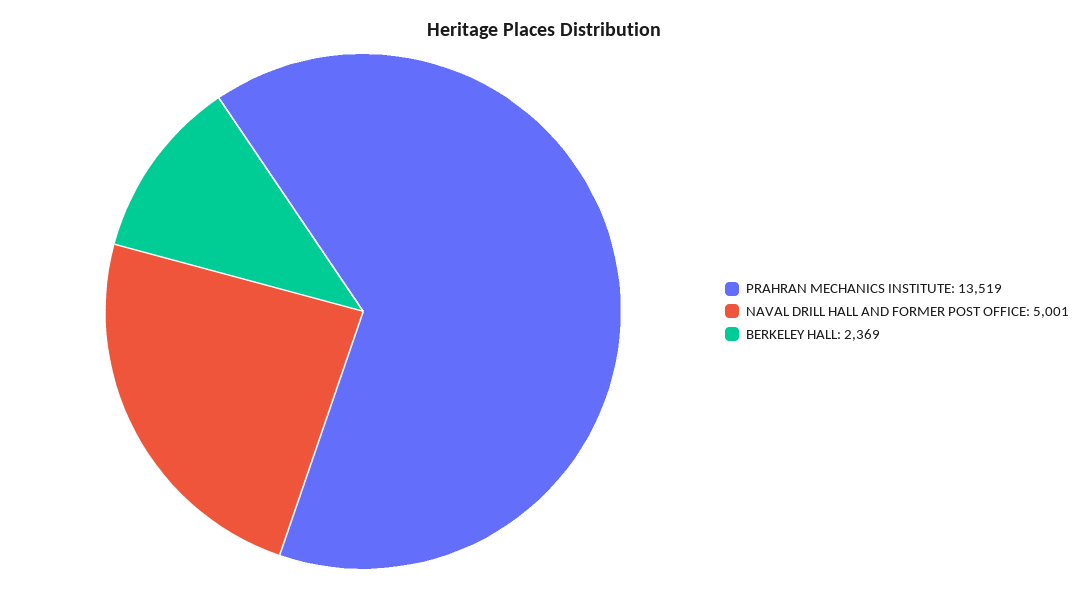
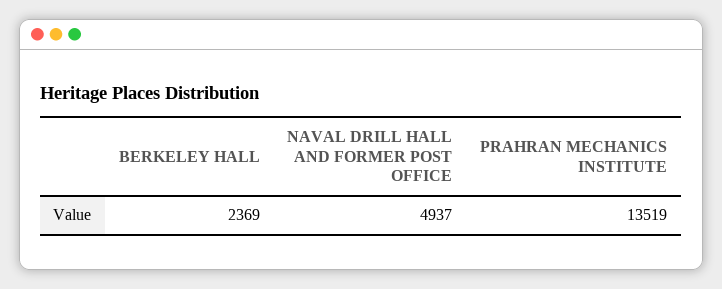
NAVAL DRILL HALL AND FORMER POST OFFICE: 5001 -> 4937

